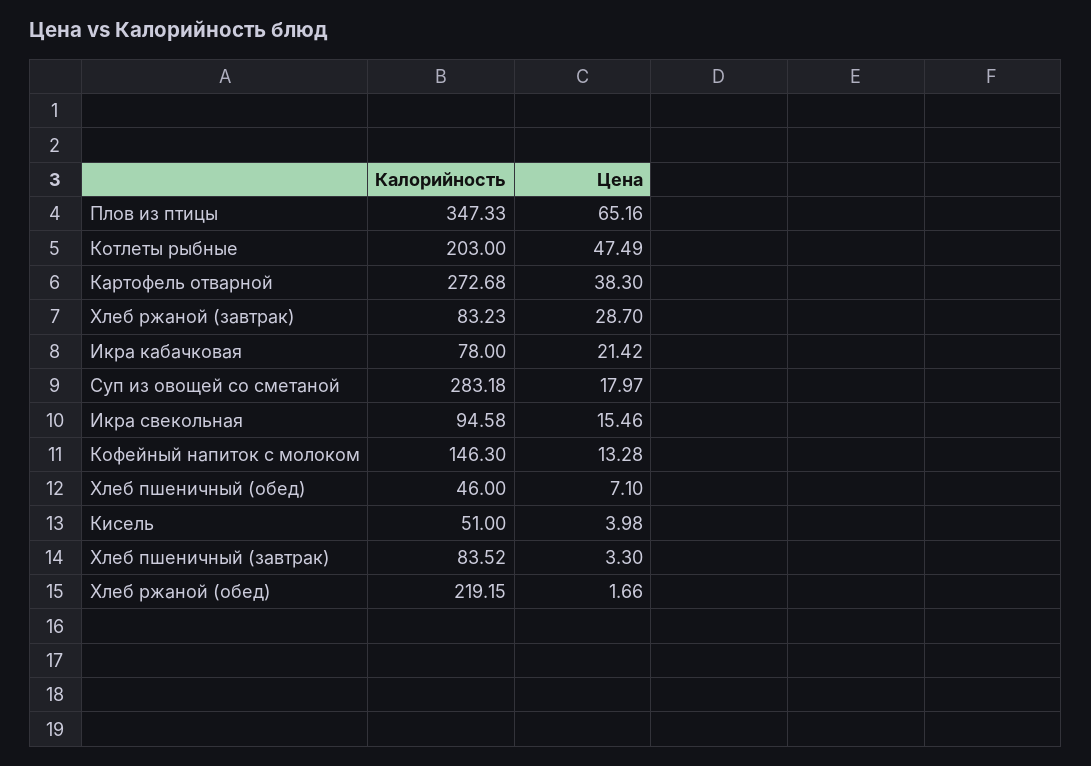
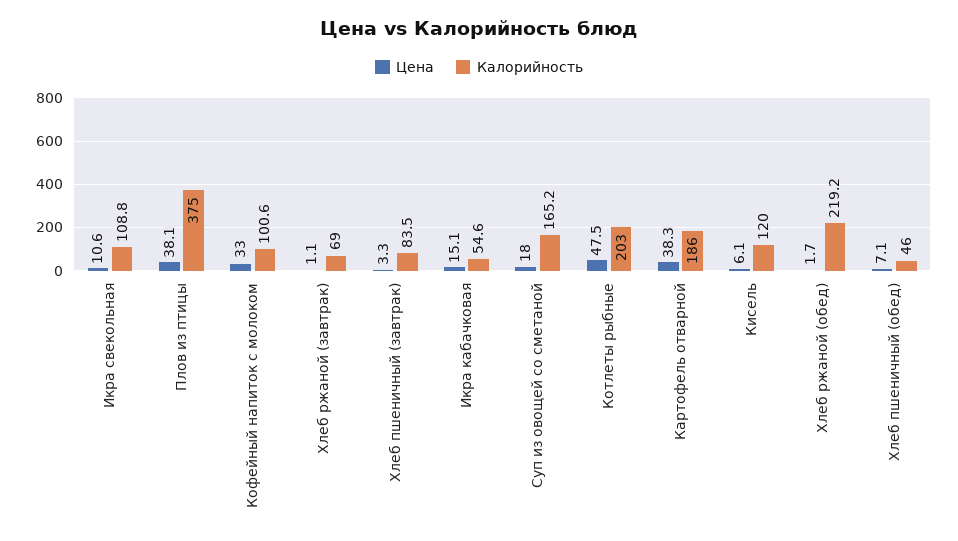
Калорийность, Плов из птицы: 347.33 -> 375
Цена, Плов из птицы: 65.16 -> 38.1
Калорийность, Картофель отварной: 272.68 -> 186
Калорийность, Хлеб ржаной (завтрак): 83.23 -> 69
Цена, Хлеб ржаной (завтрак): 28.7 -> 1.1
Калорийность, Икра кабачковая: 78 -> 54.6
Цена, Икра кабачковая: 21.42 -> 15.1
Калорийность, Суп из овощей со сметаной: 283.18 -> 165.2
Калорийность, Икра свекольная: 94.58 -> 108.8
Цена, Икра свекольная: 15.46 -> 10.6
Калорийность, Кофейный напиток с молоком: 146.3 -> 100.6
Цена, Кофейный напиток с молоком: 13.28 -> 33
Калорийность, Кисель: 51 -> 120
Цена, Кисель: 3.98 -> 6.1

